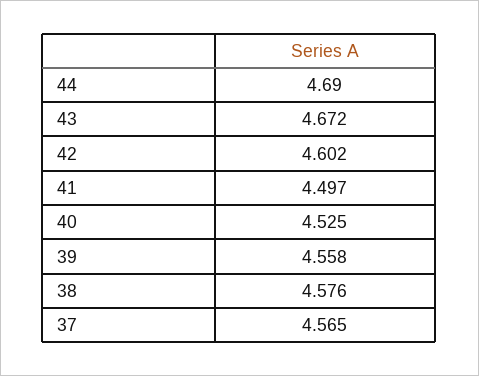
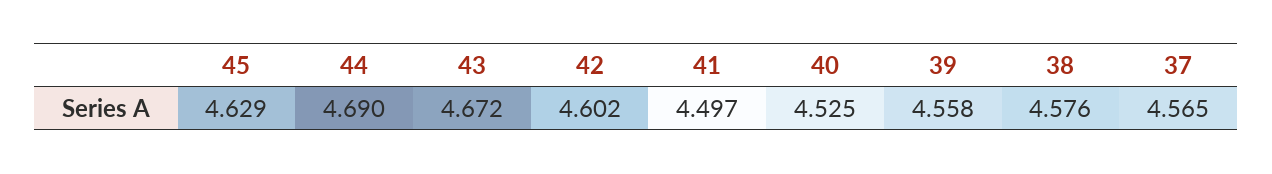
45: none -> 4.629

